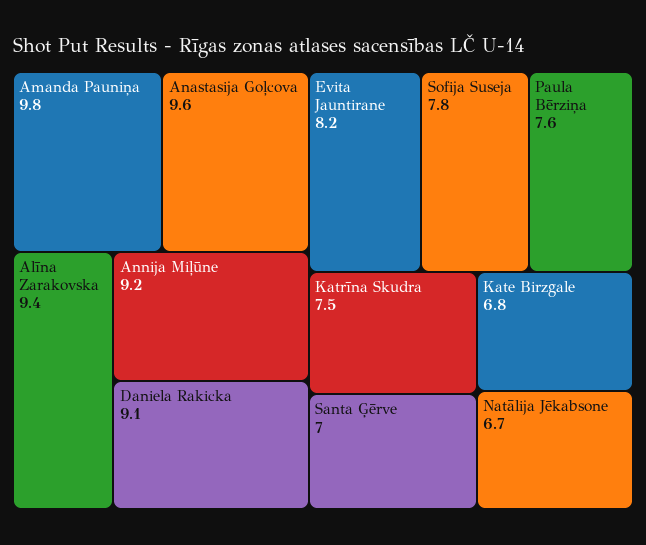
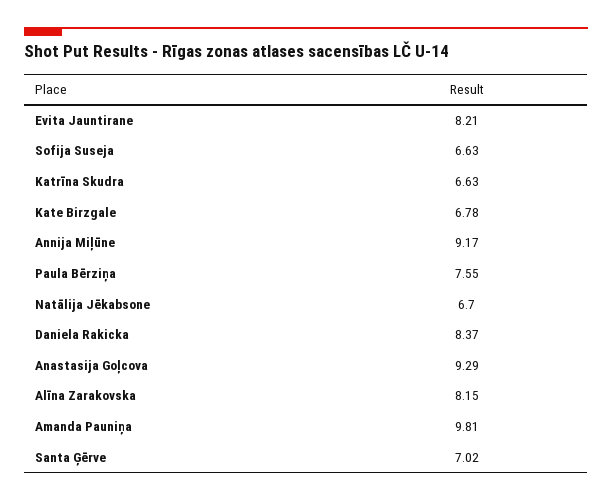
Anastasija Goļcova: 9.6 -> 9.29
Alīna Zarakovska: 9.4 -> 8.15
Daniela Rakicka: 9.1 -> 8.37
Sofija Suseja: 7.8 -> 6.63
Katrīna Skudra: 7.5 -> 6.63

